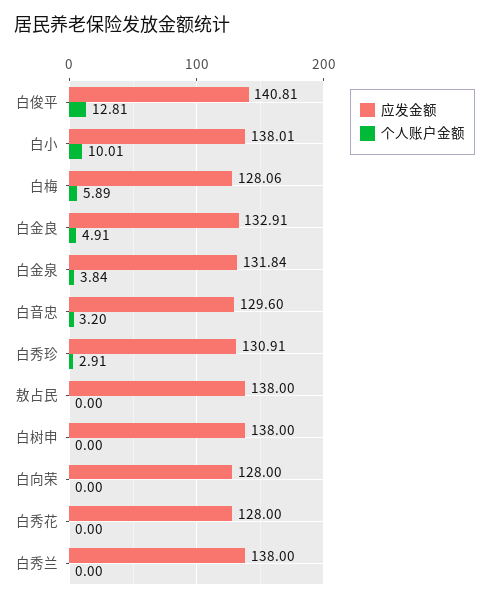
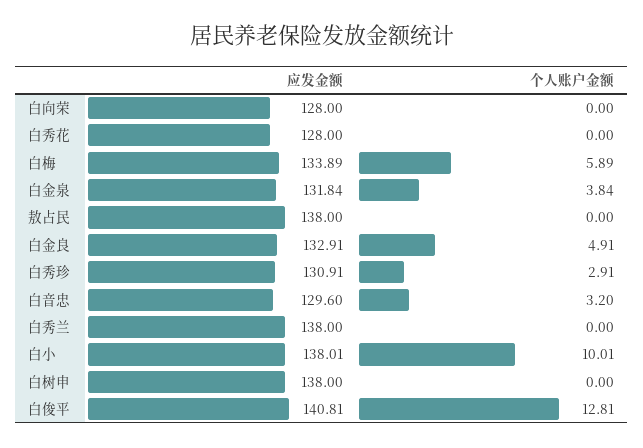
应发金额, 白梅: 128.06 -> 133.89

